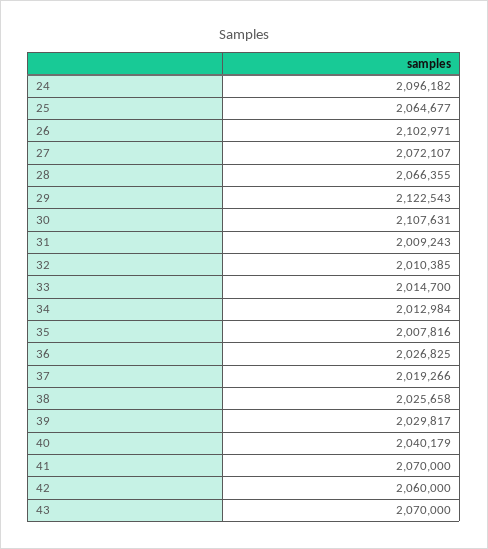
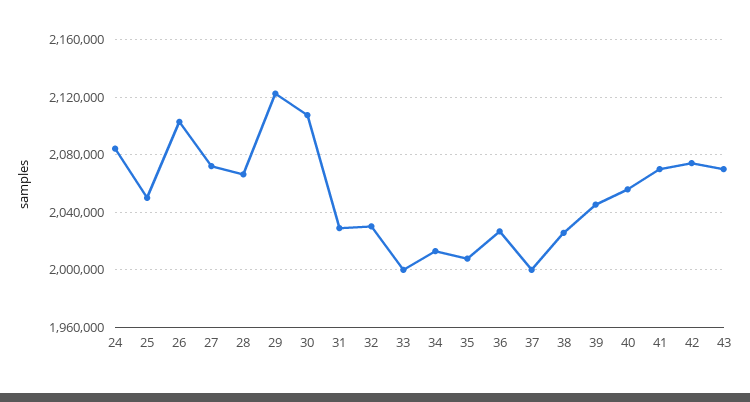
24: 2096182 -> 2085000
25: 2064677 -> 2050000
31: 2009243 -> 2030000
32: 2010385 -> 2030000
33: 2014700 -> 2000000
37: 2019266 -> 2000000
39: 2029817 -> 2045000
40: 2040179 -> 2055000
42: 2060000 -> 2075000

